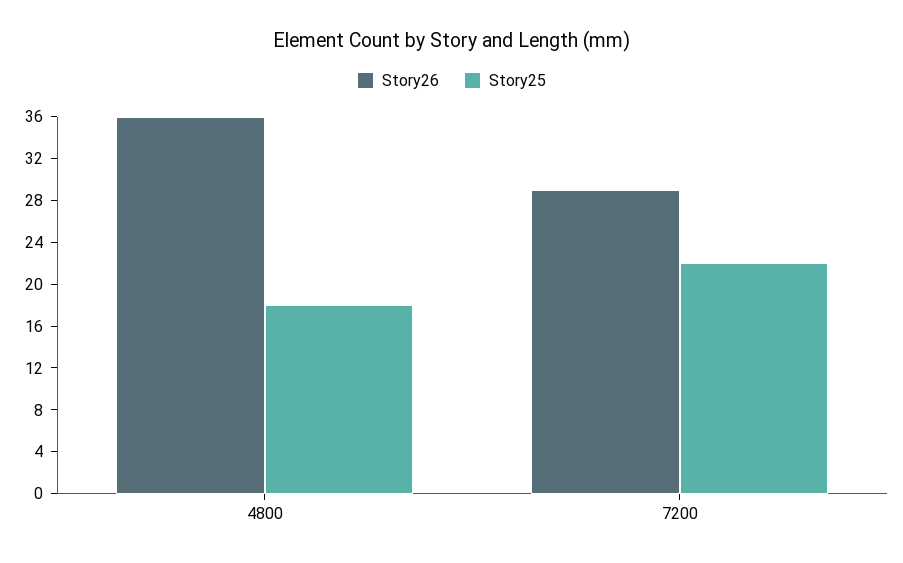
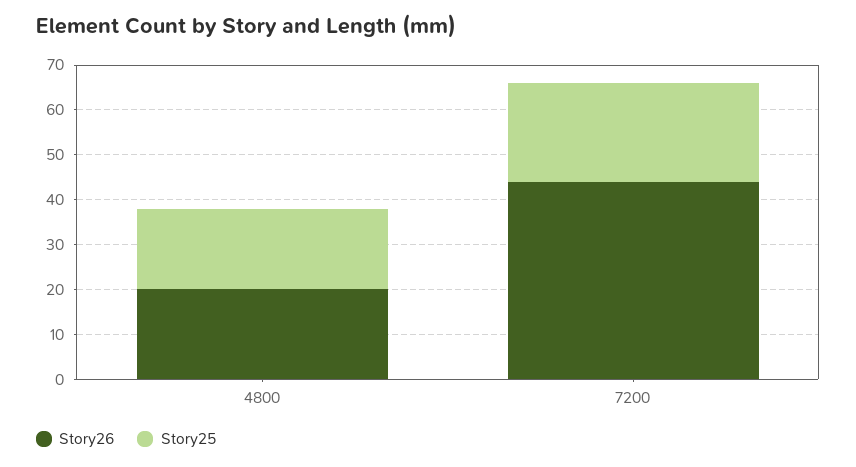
Story26, 4800: 36 -> 20
Story26, 7200: 29 -> 45

